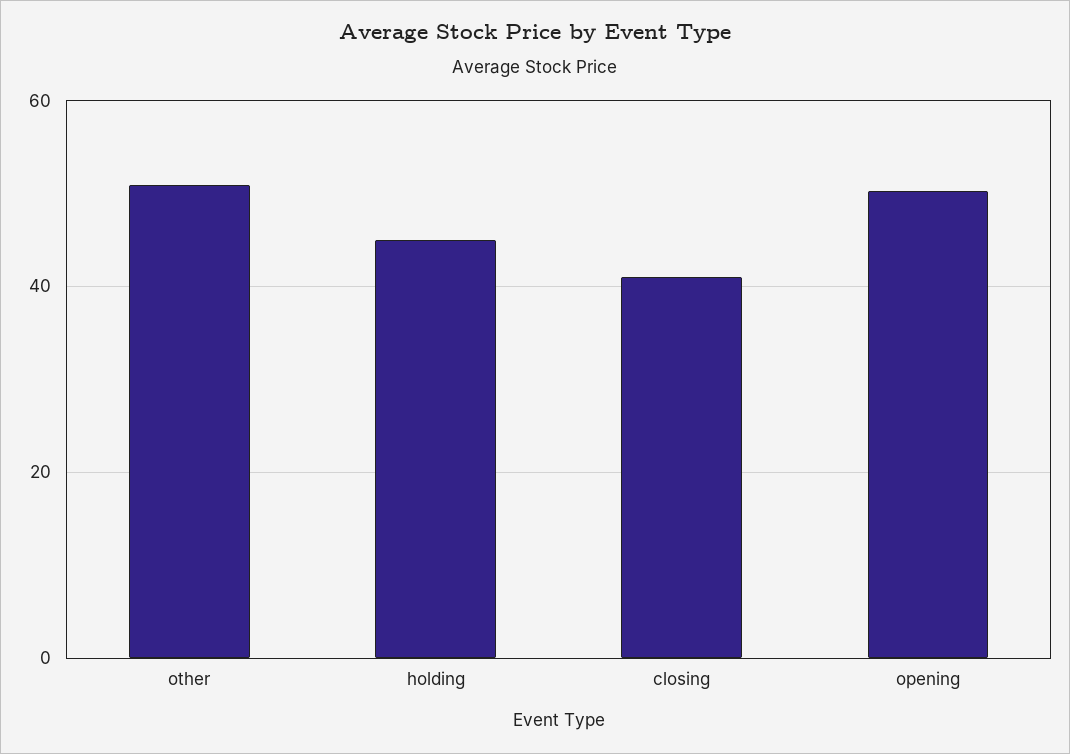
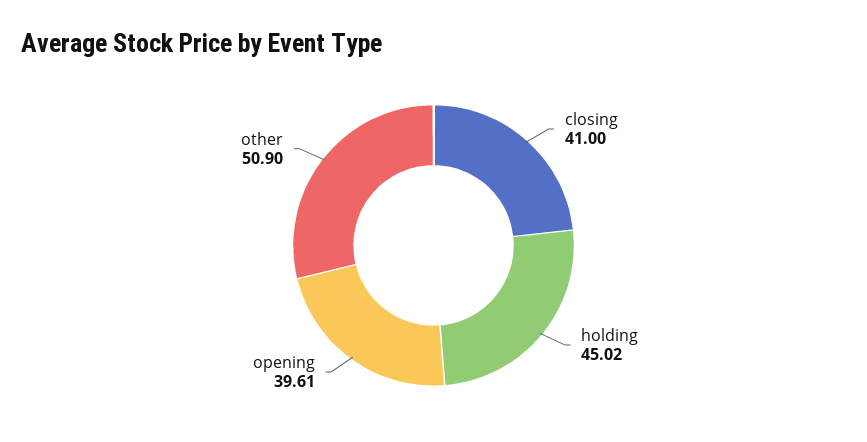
opening: 50 -> 39.61

